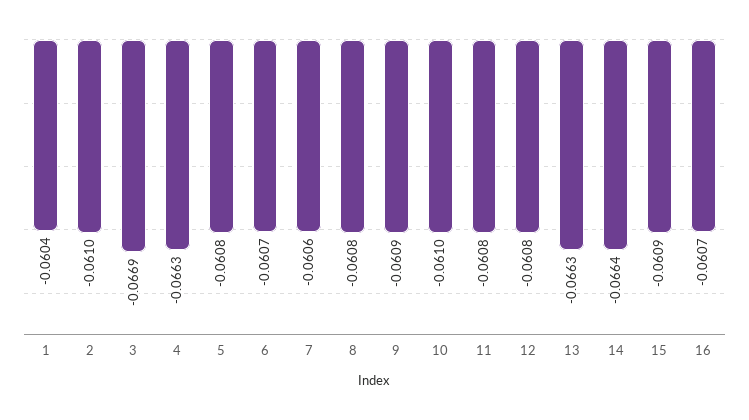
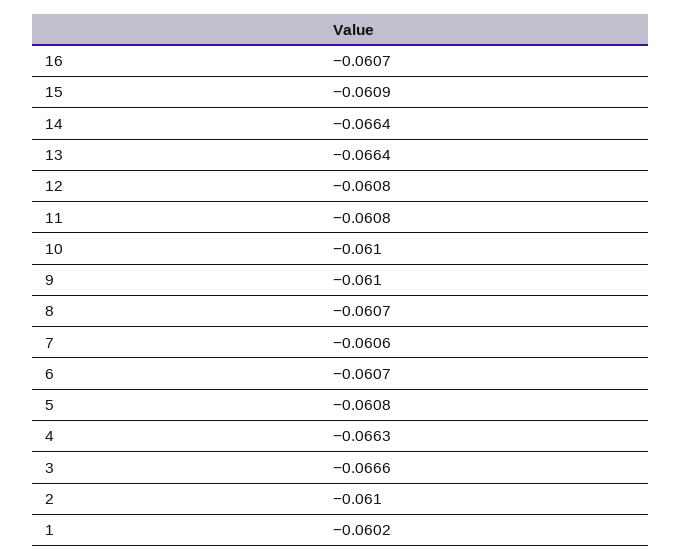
1: -0.0604 -> -0.0602
3: -0.0669 -> -0.0666
8: -0.0608 -> -0.0607
9: -0.0609 -> -0.061
13: -0.0663 -> -0.0664

